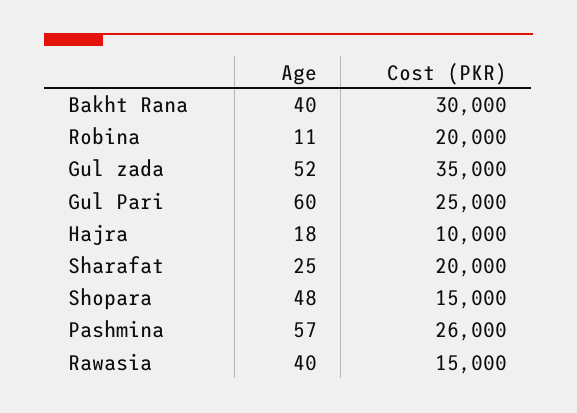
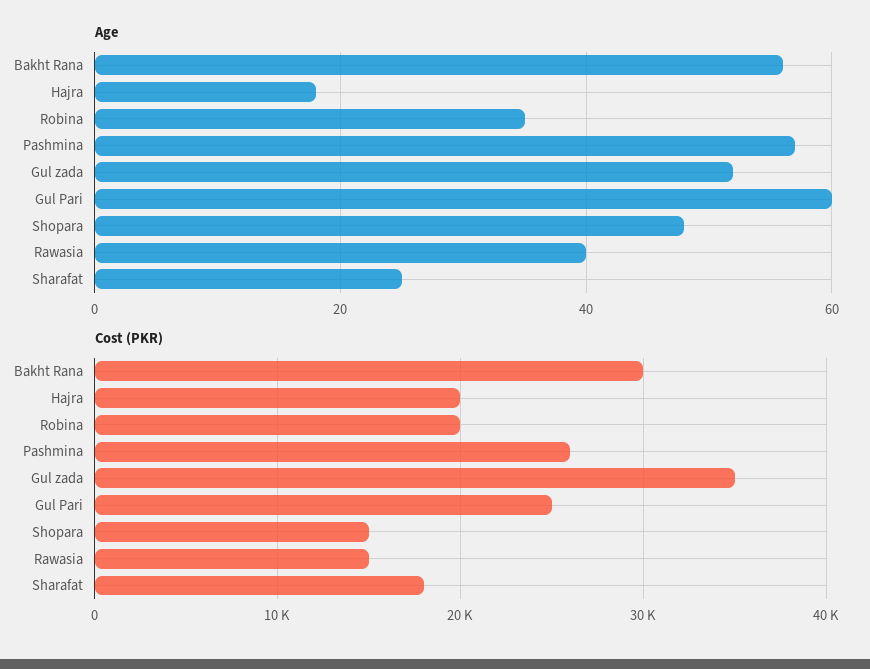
Age, Bakht Rana: 40 -> 55
Age, Robina: 11 -> 35
Cost (PKR), Hajra: 10000 -> 20000
Cost (PKR), Sharafat: 20000 -> 18000

